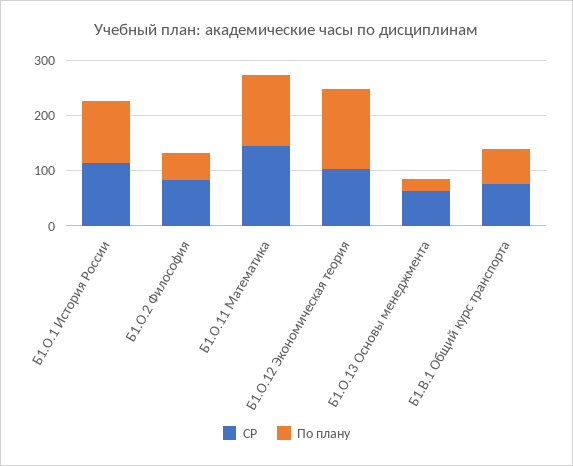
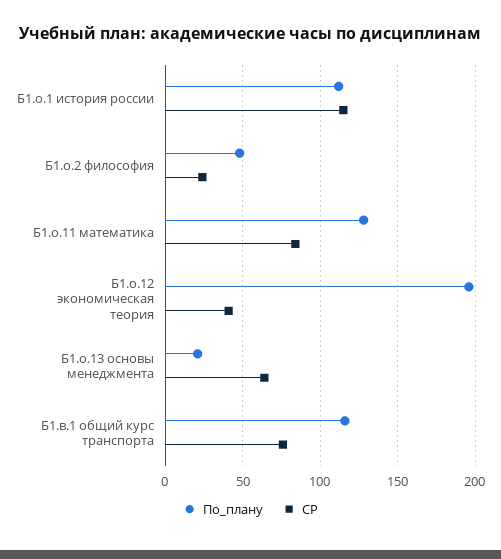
СР, Б1.О.2 Философия: 80 -> 25
СР, Б1.О.11 Математика: 140 -> 85
СР, Б1.О.12 Экономическая теория: 100 -> 40
По плану, Б1.О.12 Экономическая теория: 140 -> 195
По плану, Б1.В.1 Общий курс транспорта: 60 -> 115

